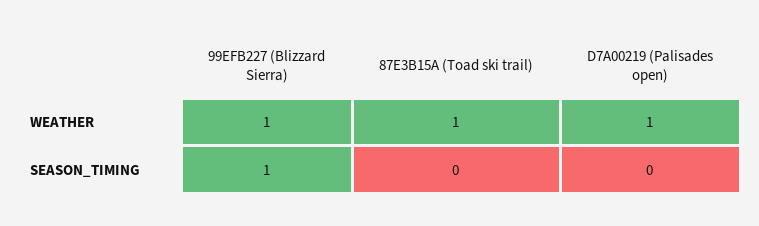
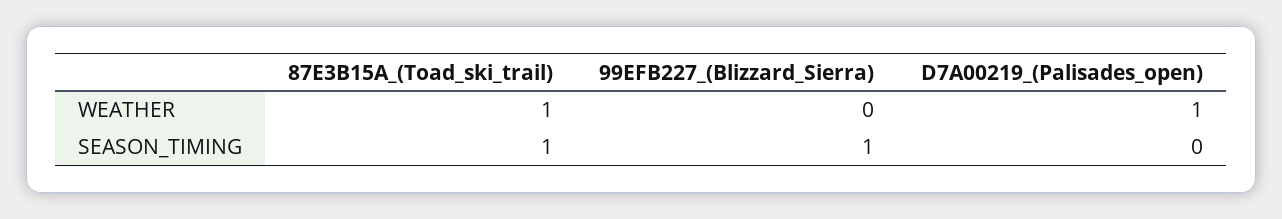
99EFB227 (Blizzard Sierra), WEATHER: 1 -> 0
87E3B15A (Toad ski trail), SEASON_TIMING: 0 -> 1

